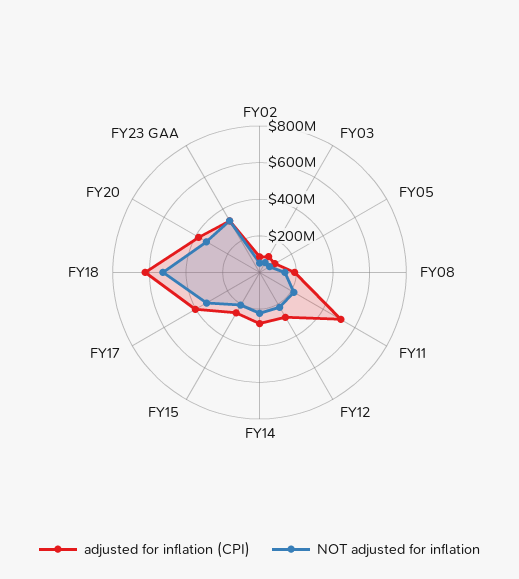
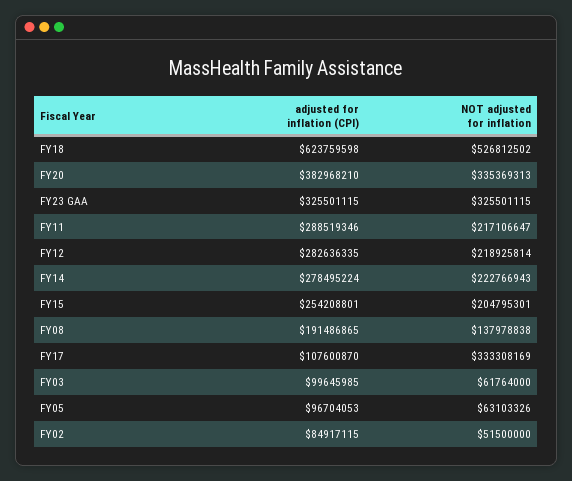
adjusted for inflation (CPI), FY11: 500000000 -> 288519346
adjusted for inflation (CPI), FY17: 400000000 -> 107600870

